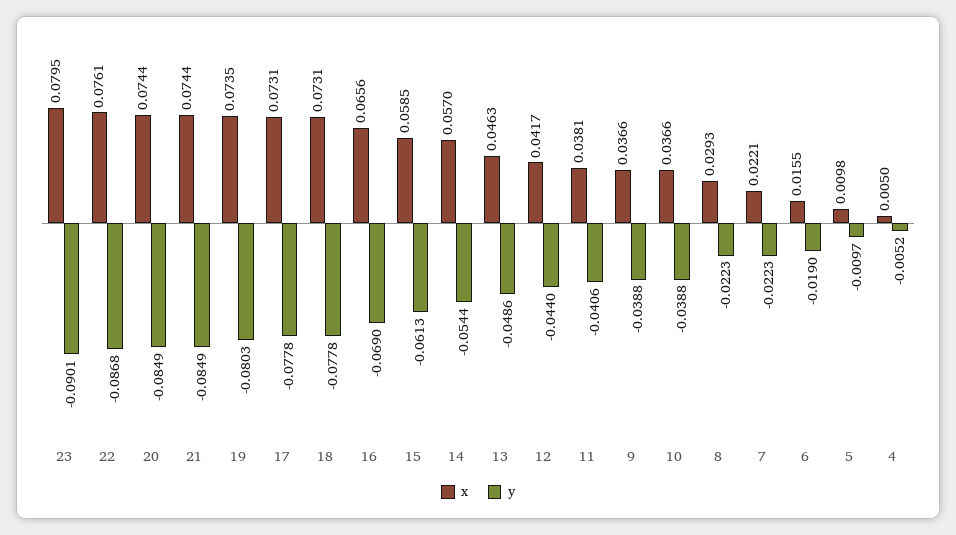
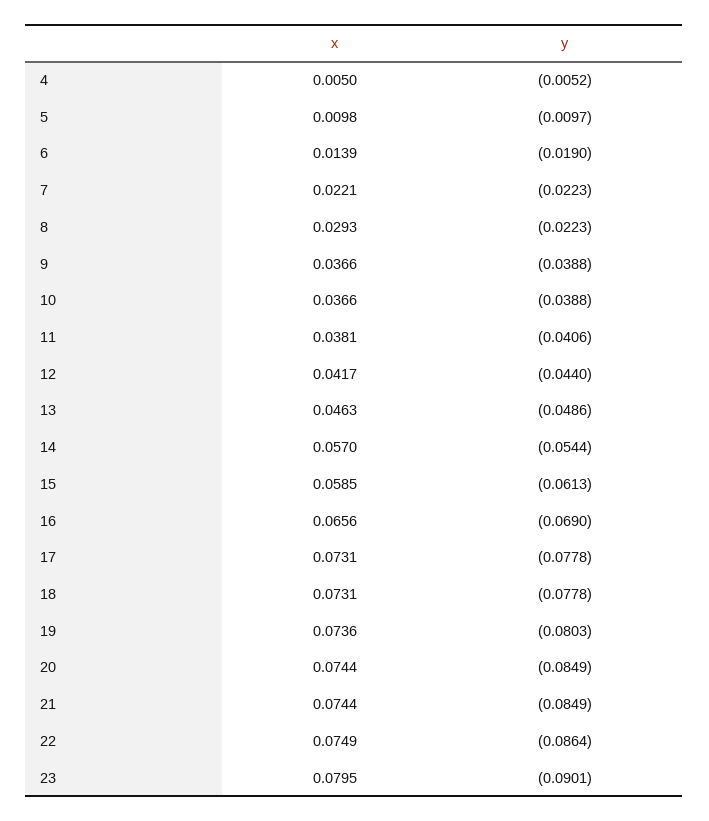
x, 22: 0.0761 -> 0.0749
y, 22: -0.0868 -> -0.0864
x, 19: 0.0735 -> 0.0736
x, 6: 0.0155 -> 0.0139

